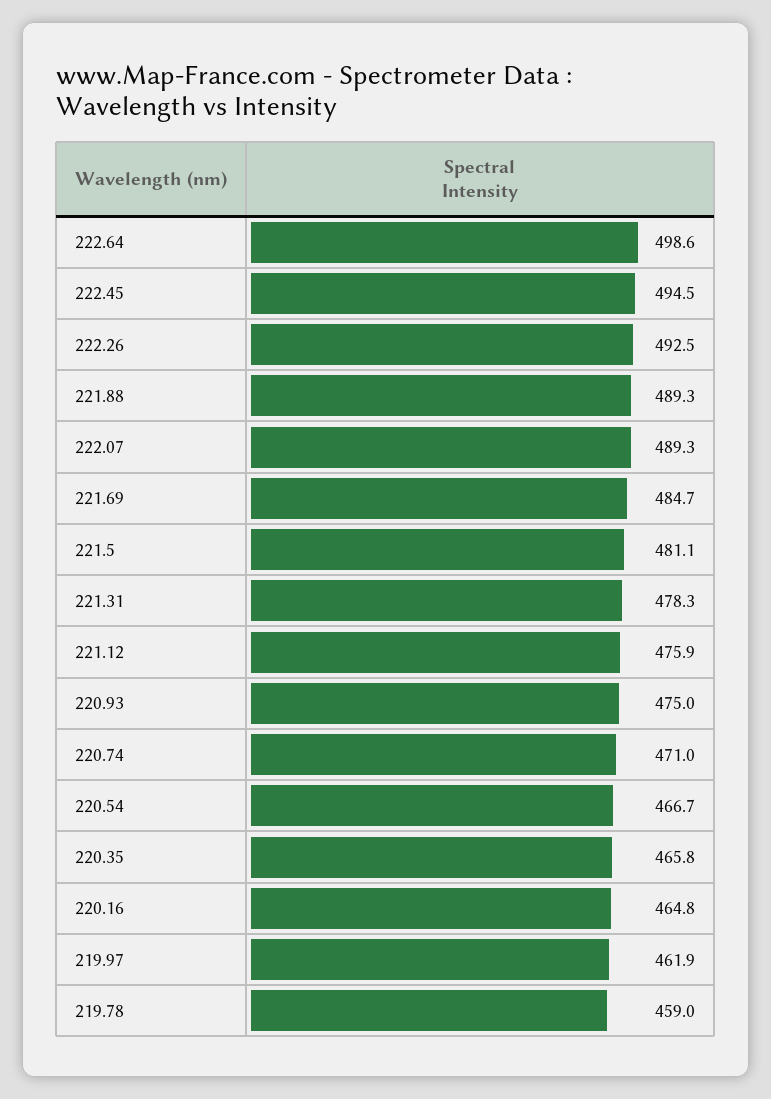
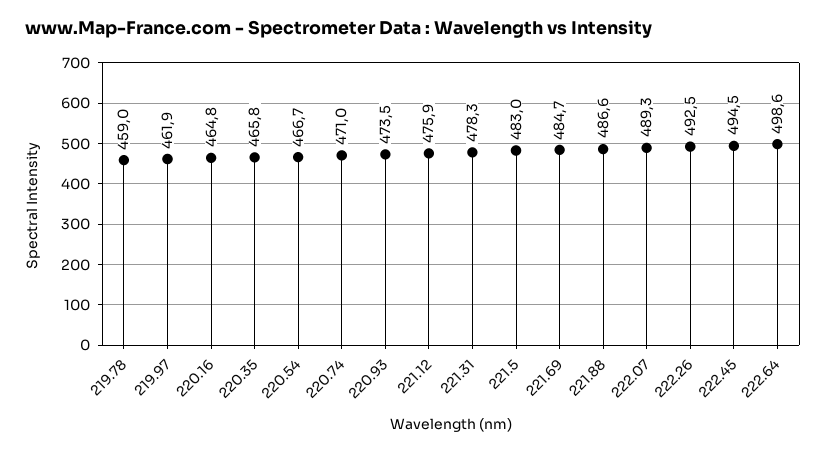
221.88: 489.3 -> 486.6
221.5: 481.1 -> 483
220.93: 475 -> 473.5

